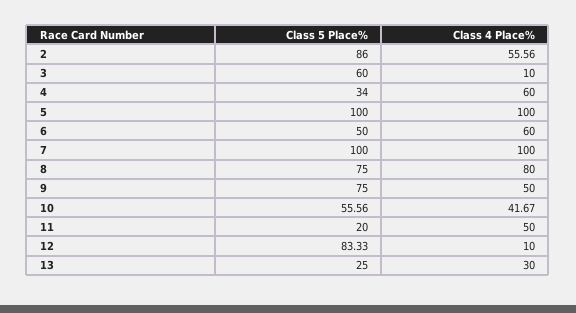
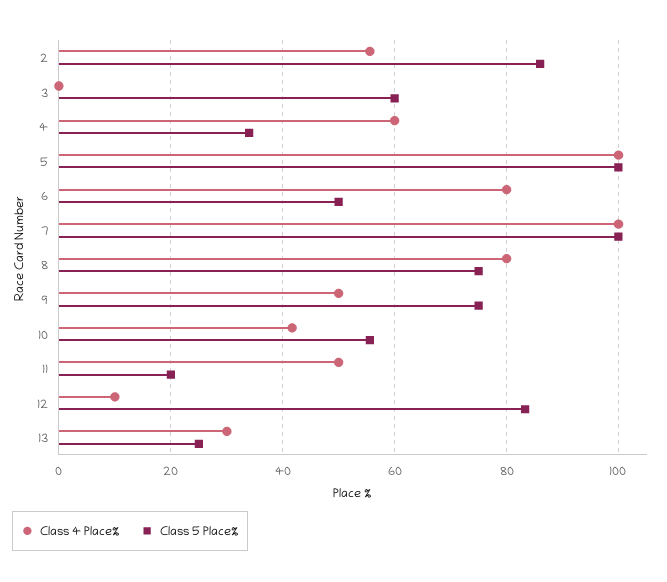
Class 4 Place%, 3: 10 -> 0
Class 4 Place%, 6: 60 -> 80

